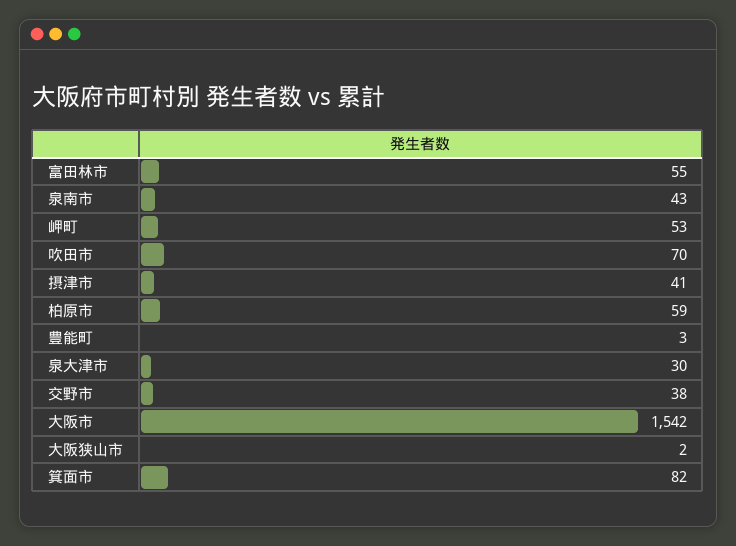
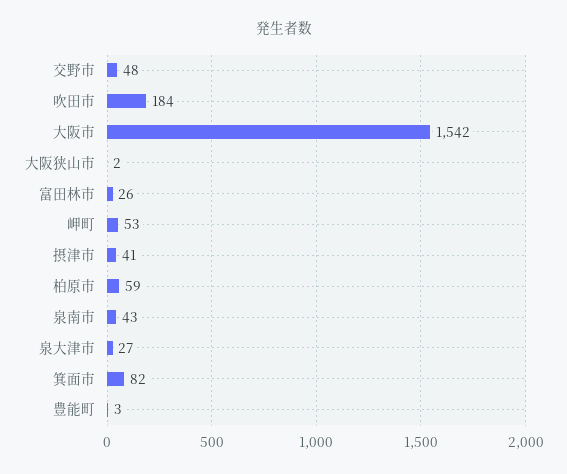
富田林市: 55 -> 26
吹田市: 70 -> 184
泉大津市: 30 -> 27
交野市: 38 -> 48

